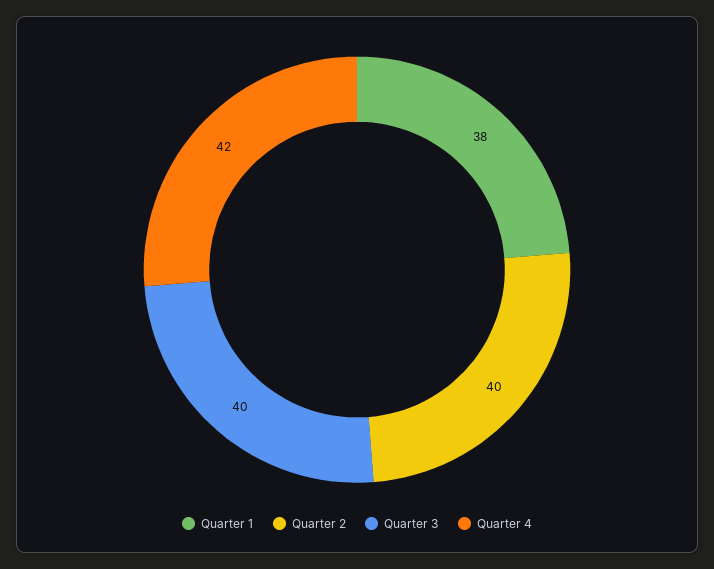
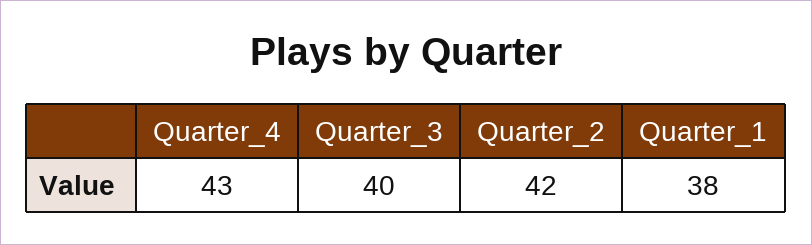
Quarter 2: 40 -> 42
Quarter 4: 42 -> 43

